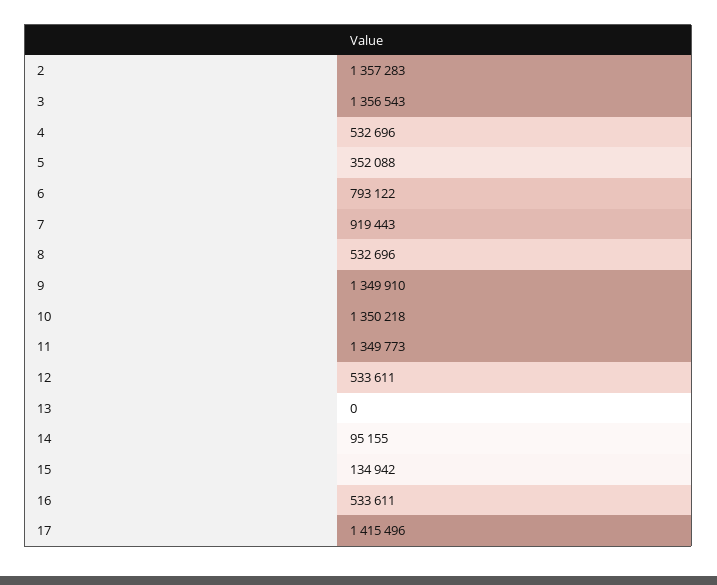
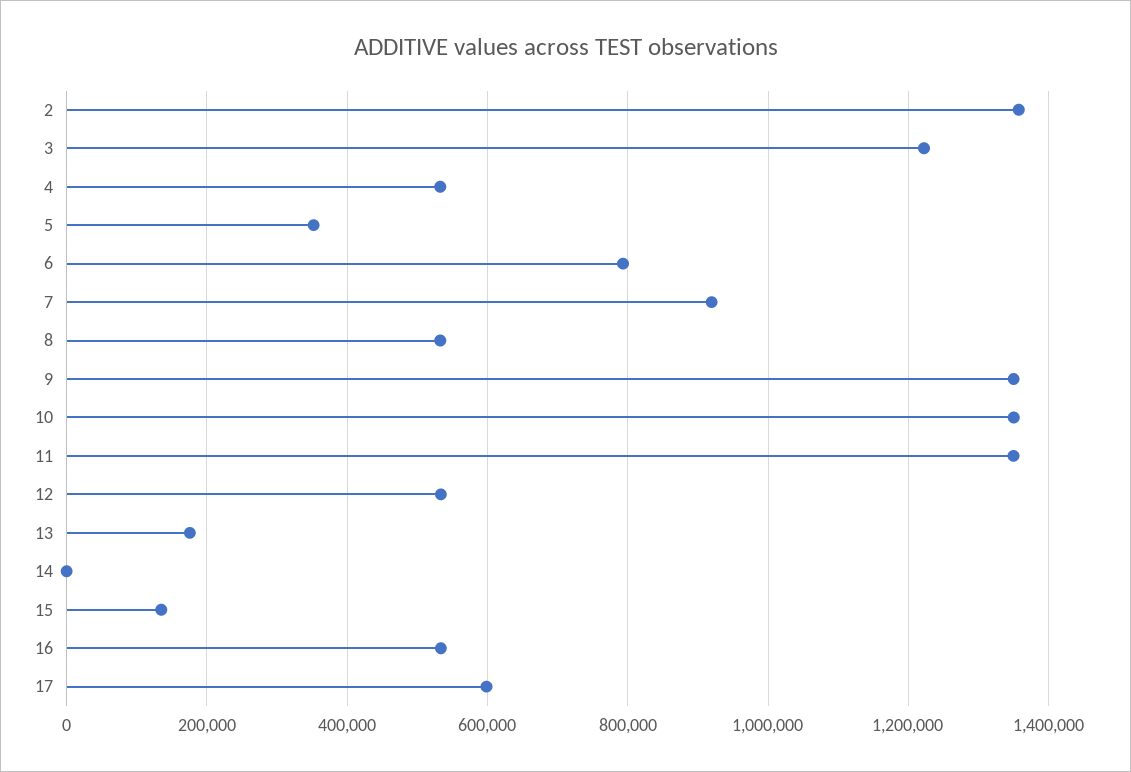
3: 1356543 -> 1220000
13: 0 -> 180000
14: 95155 -> 0
17: 1415496 -> 600000

